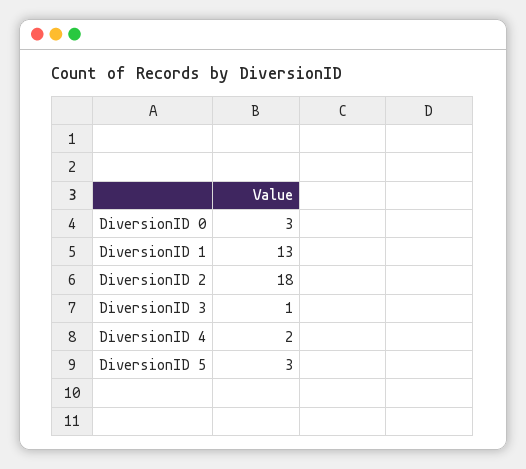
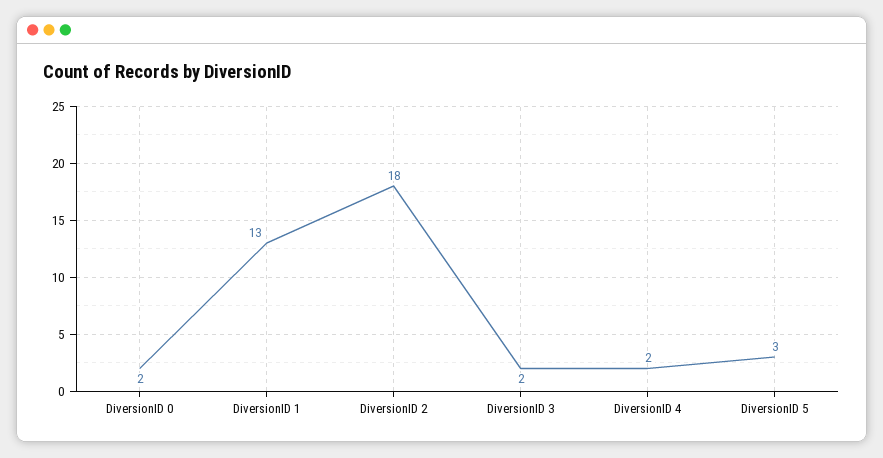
DiversionID 0: 3 -> 2
DiversionID 3: 1 -> 2

